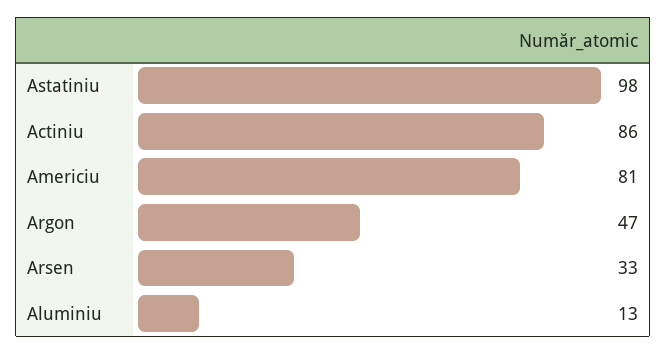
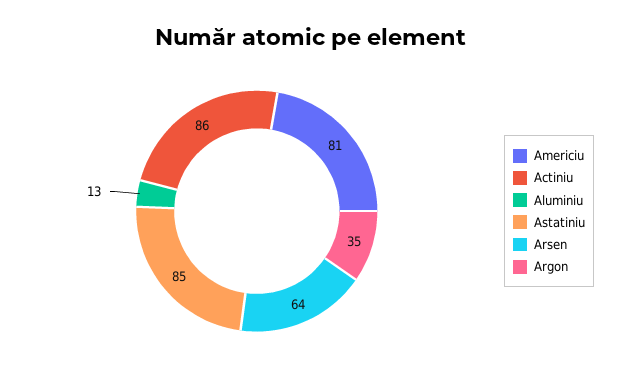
Astatiniu: 98 -> 85
Argon: 47 -> 35
Arsen: 33 -> 64

